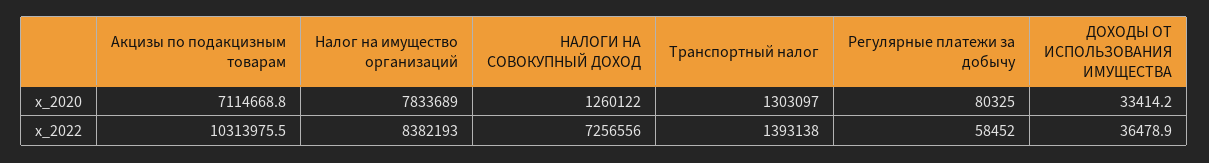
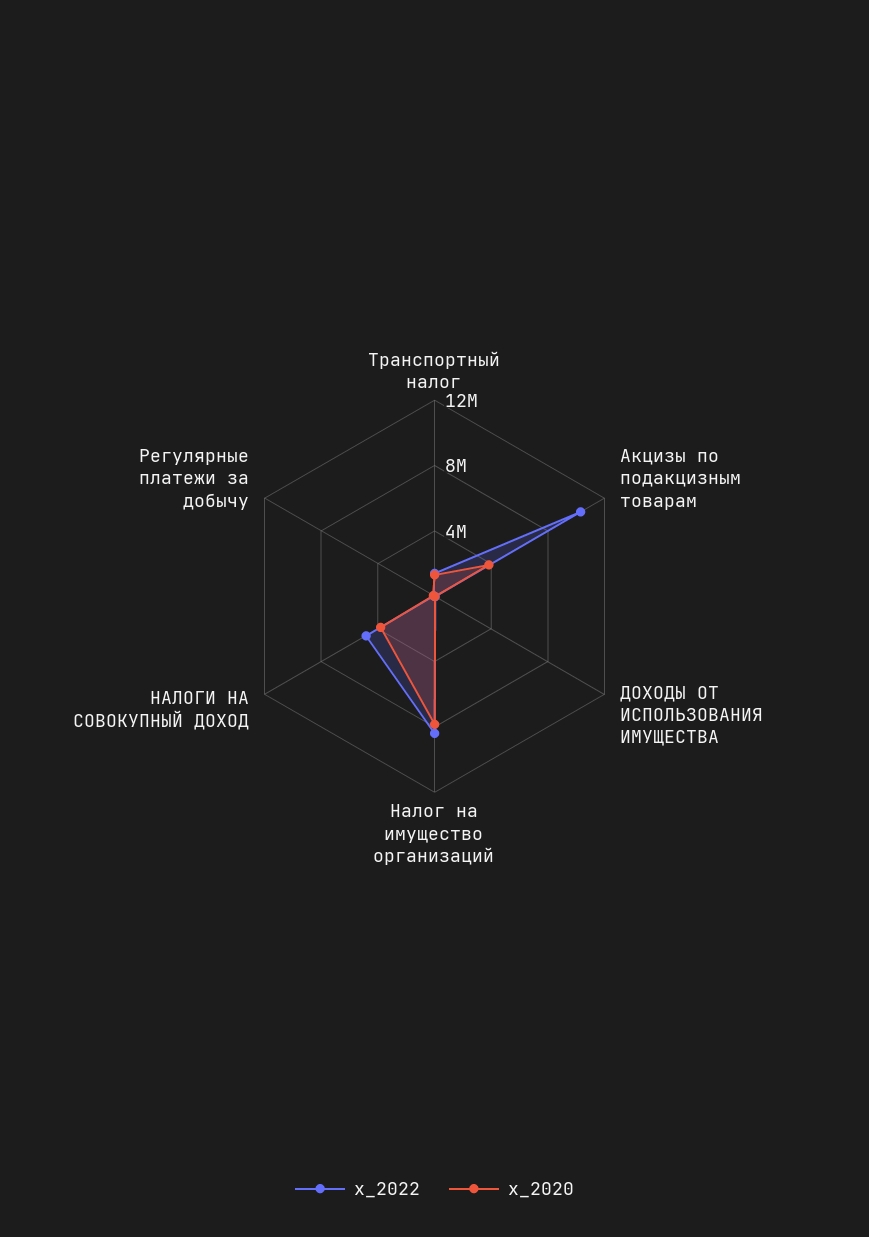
x_2020, Акцизы по подакцизным товарам: 7114668.8 -> 4000000
x_2020, НАЛОГИ НА СОВОКУПНЫЙ ДОХОД: 1260122 -> 4000000
x_2022, НАЛОГИ НА СОВОКУПНЫЙ ДОХОД: 7256556 -> 5000000

